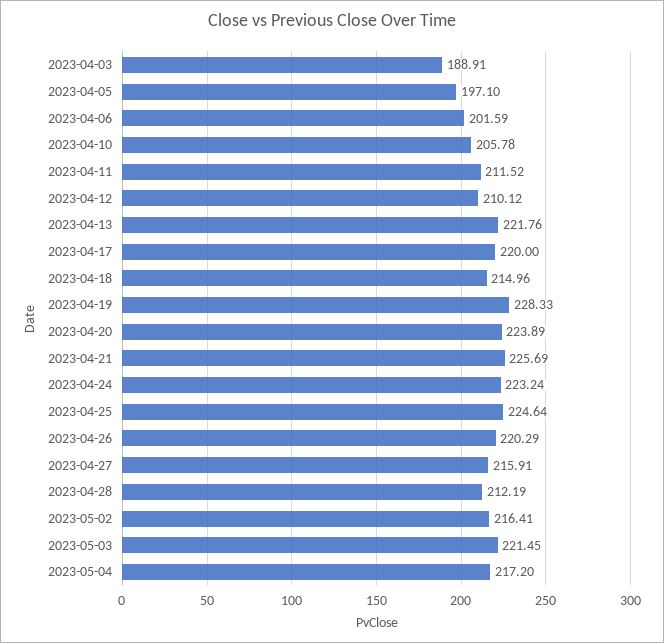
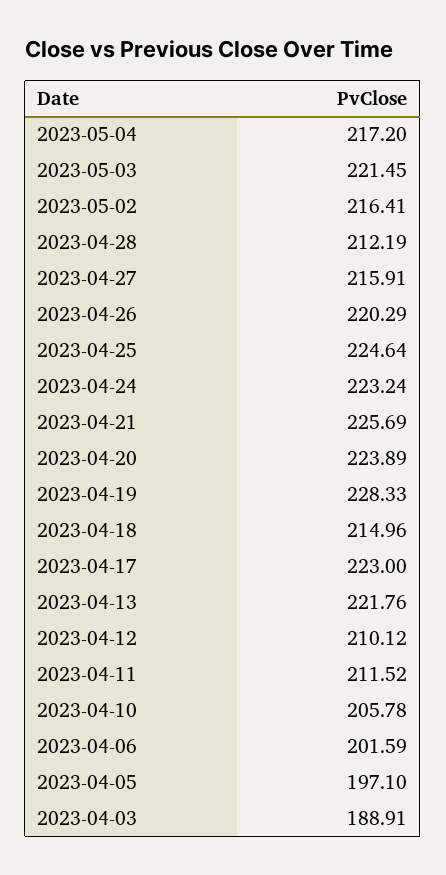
2023-04-17: 220 -> 223

